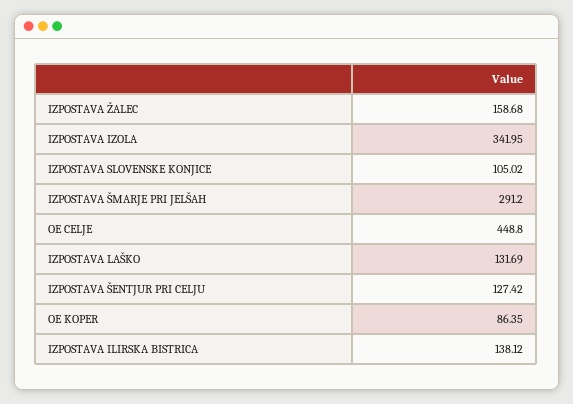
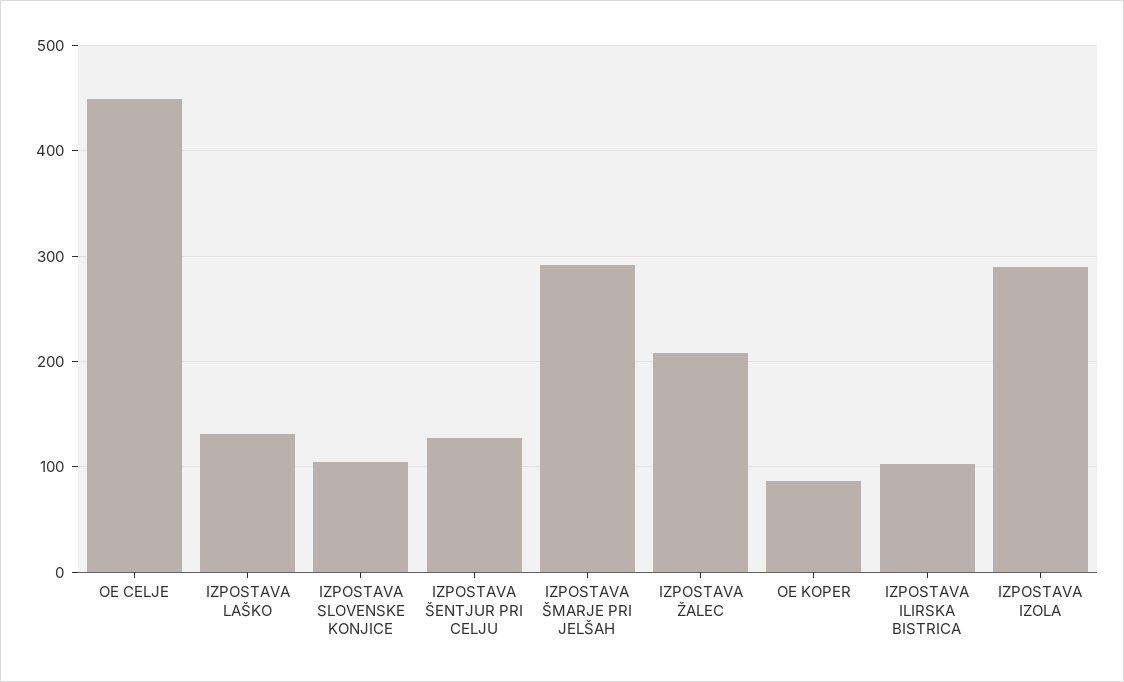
IZPOSTAVA ŽALEC: 158.68 -> 210
IZPOSTAVA IZOLA: 341.95 -> 290
IZPOSTAVA ILIRSKA BISTRICA: 138.12 -> 100

